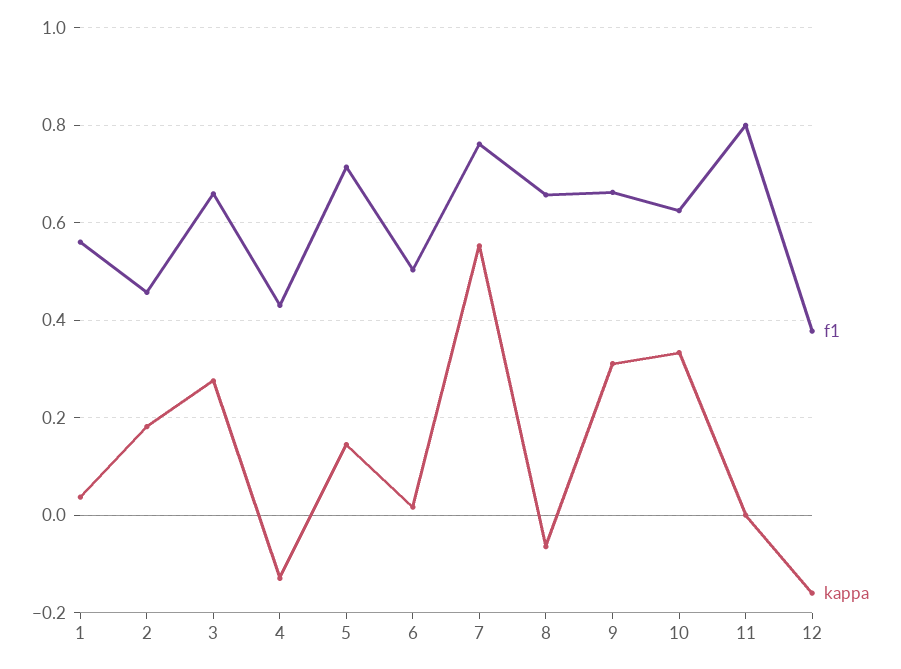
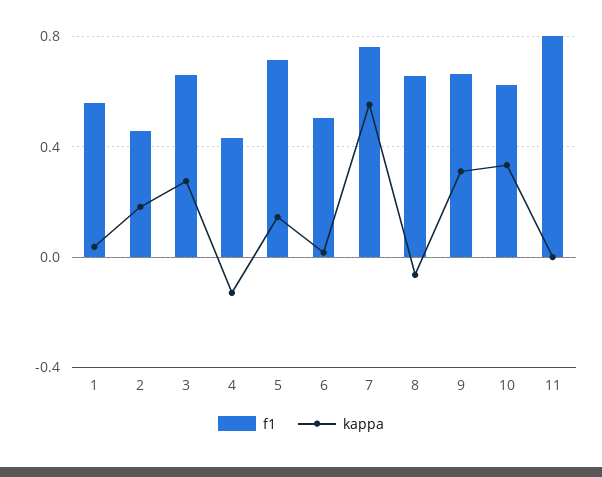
f1, 12: 0.38 -> none
kappa, 12: -0.16 -> none

